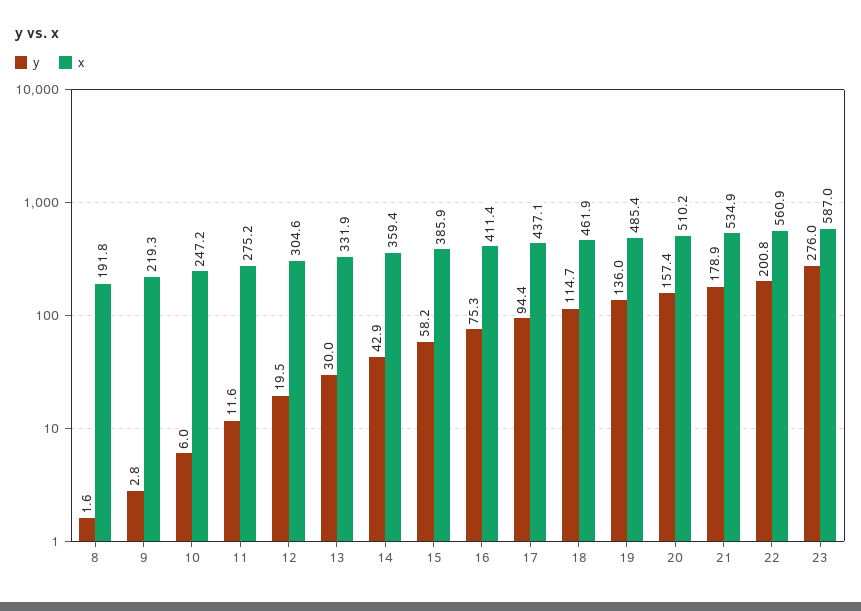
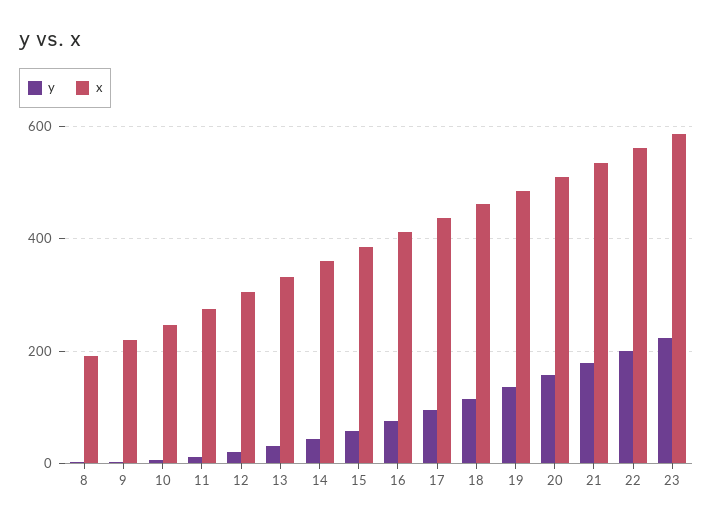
y, 23: 276 -> 220

